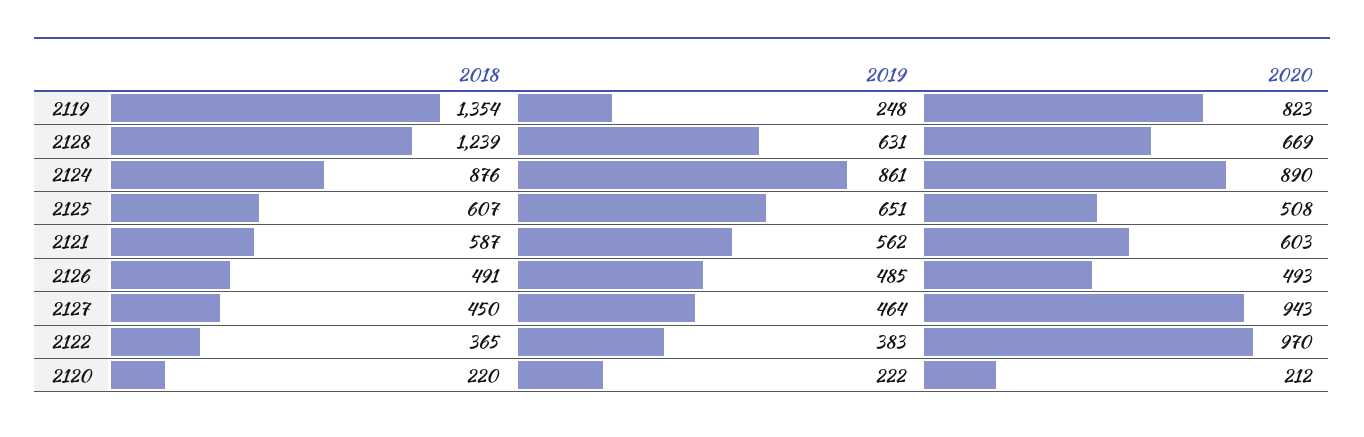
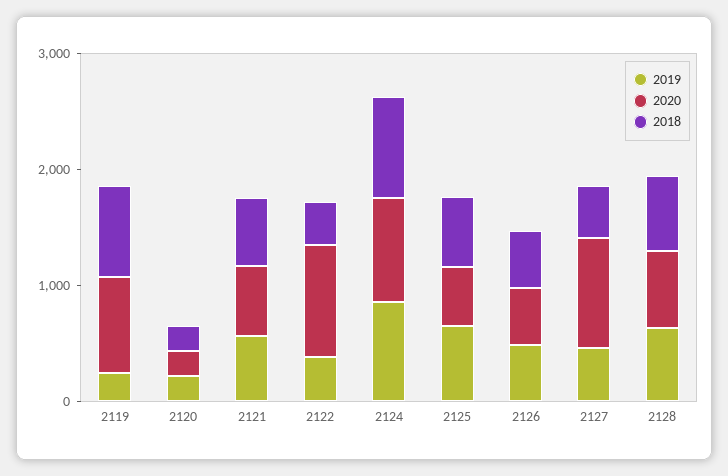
2018, 2119: 1354 -> 800
2018, 2128: 1239 -> 600

